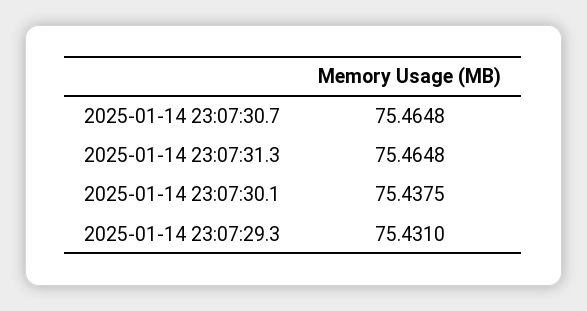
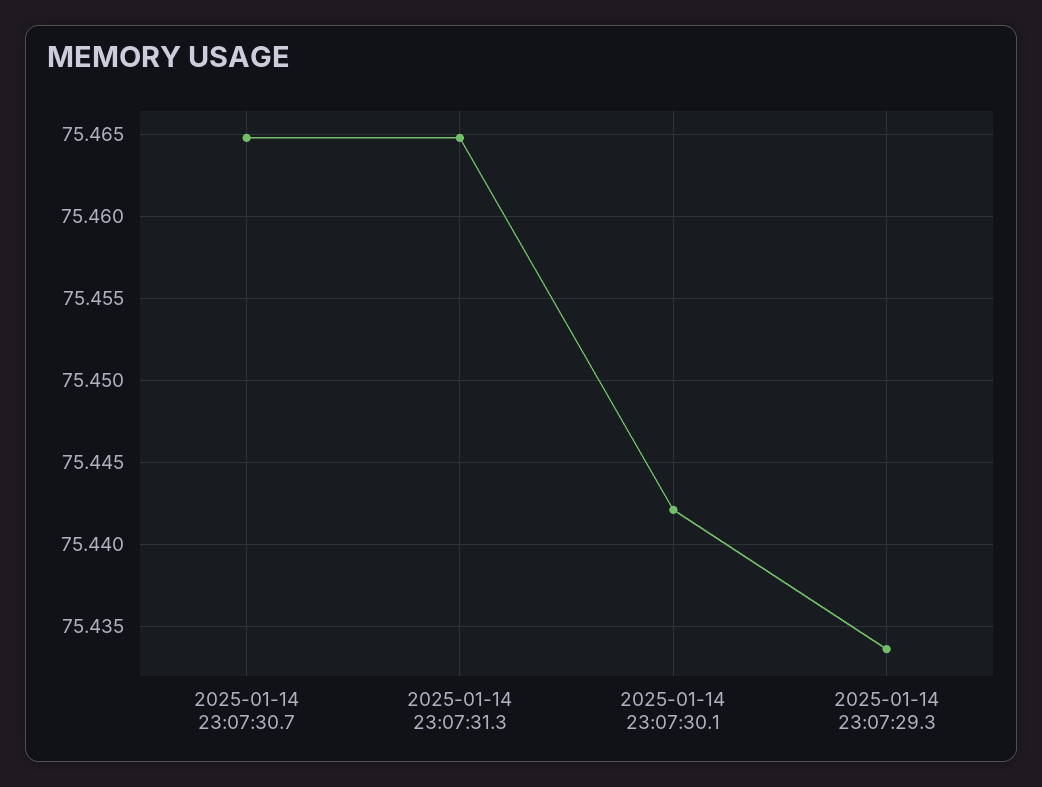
2025-01-14 23:07:30.1: 75.4375 -> 75.442
2025-01-14 23:07:29.3: 75.431 -> 75.4335

